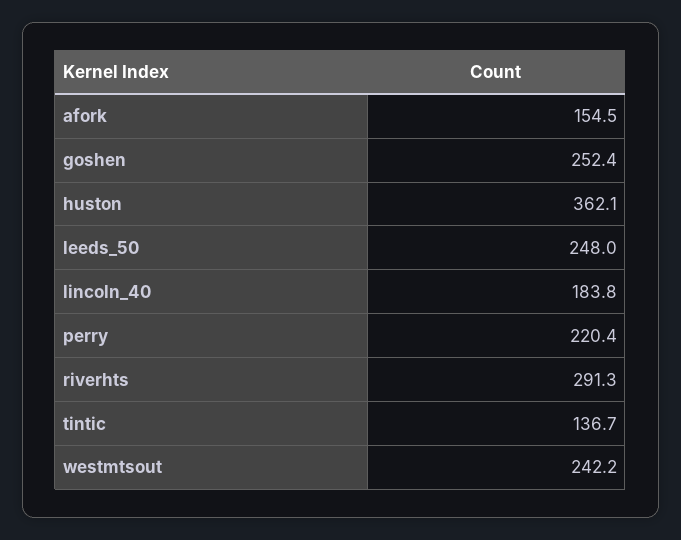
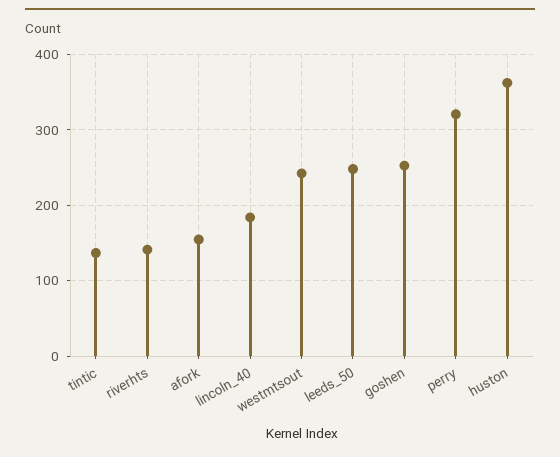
perry: 220.4 -> 320
riverhts: 291.3 -> 140

